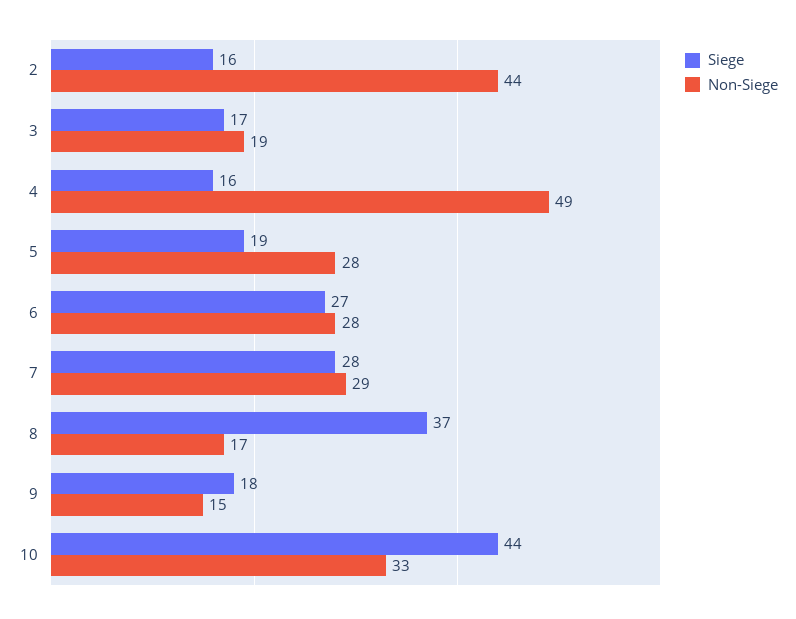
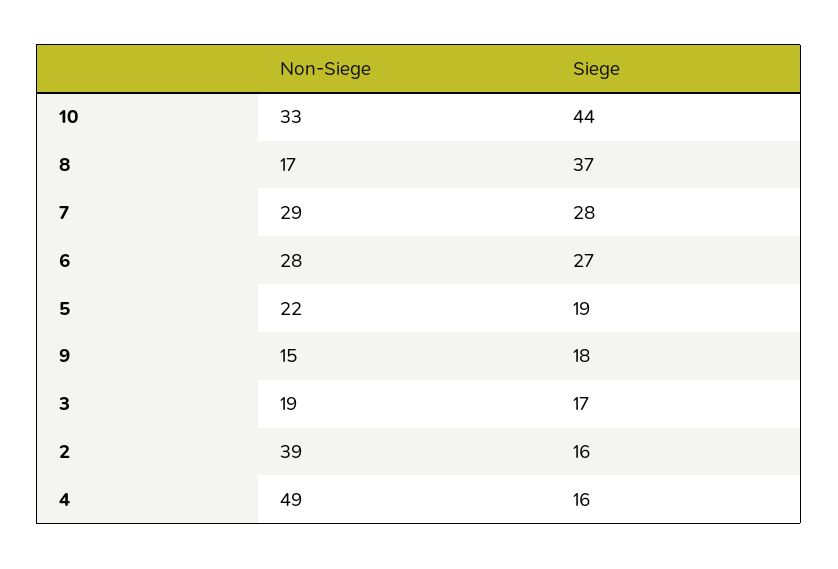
Non-Siege, 2: 44 -> 39
Non-Siege, 5: 28 -> 22

